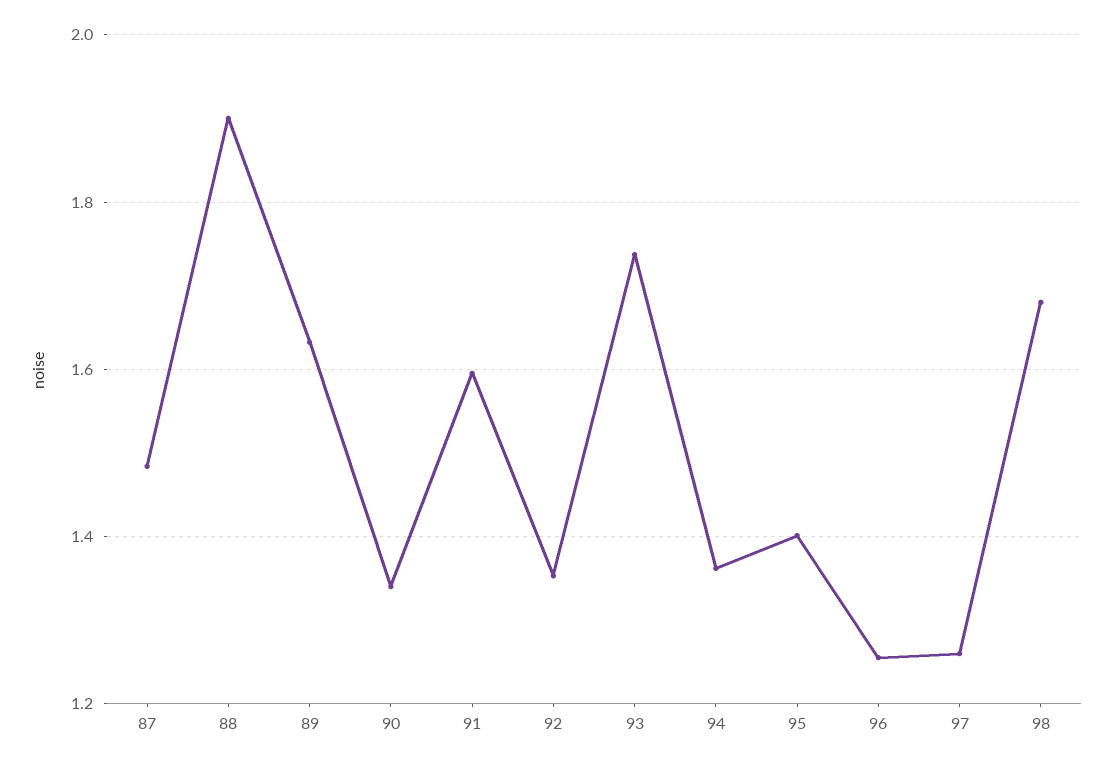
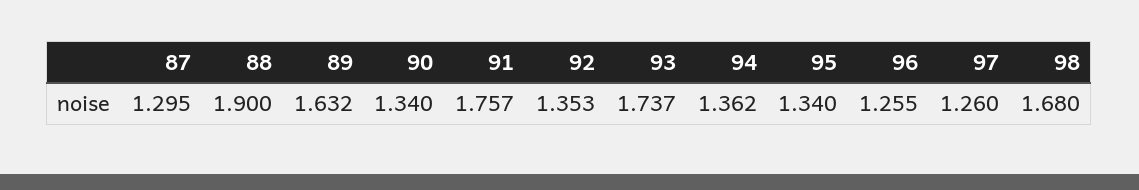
87: 1.48 -> 1.295
91: 1.6 -> 1.757
95: 1.4 -> 1.34

